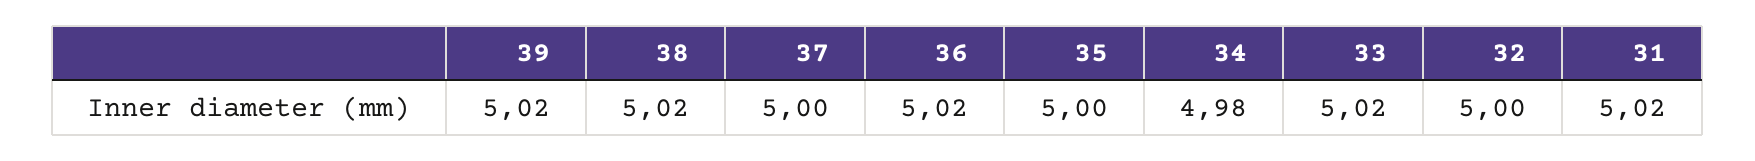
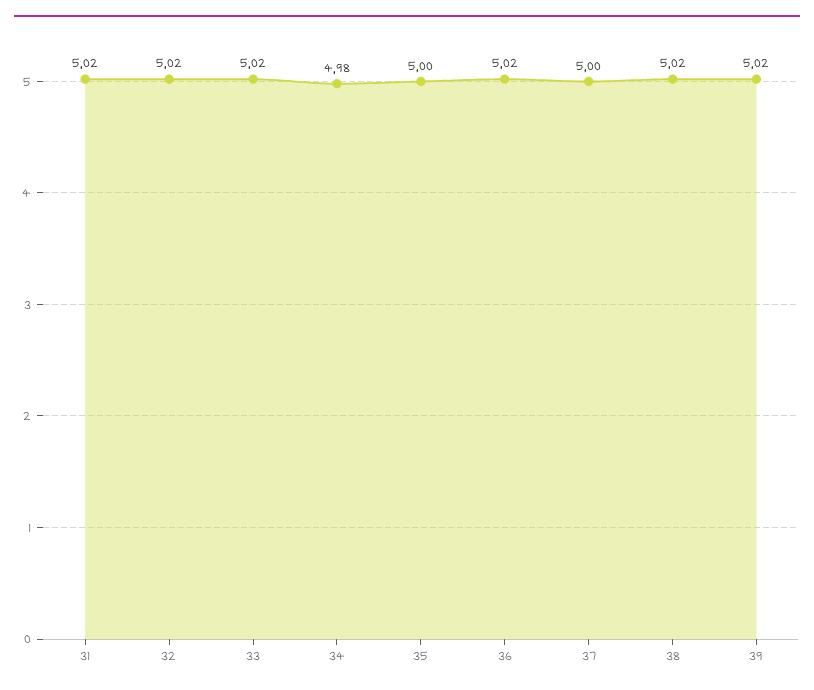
32: 5 -> 5.02

